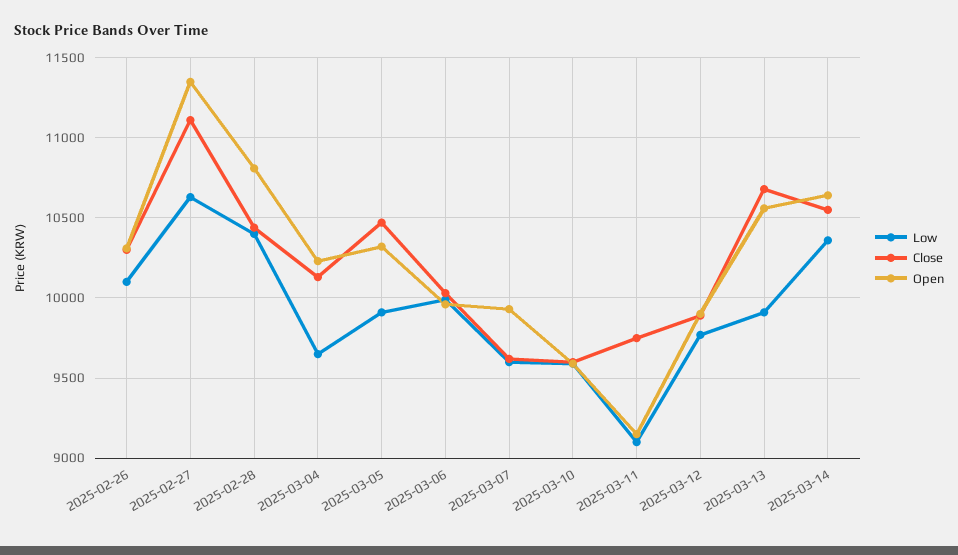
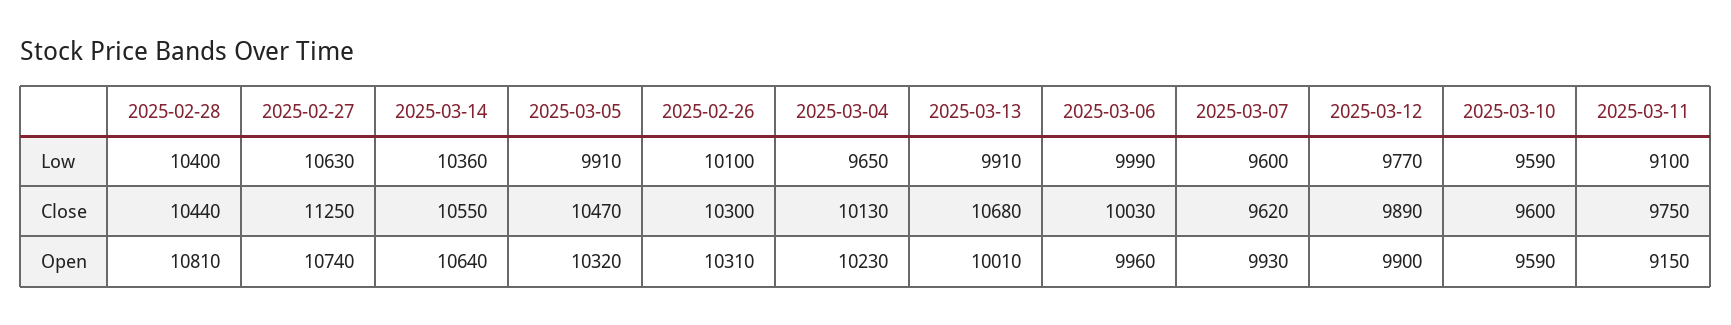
Close, 2025-02-27: 11100 -> 11250
Open, 2025-02-27: 11350 -> 10740
Open, 2025-03-13: 10550 -> 10010

